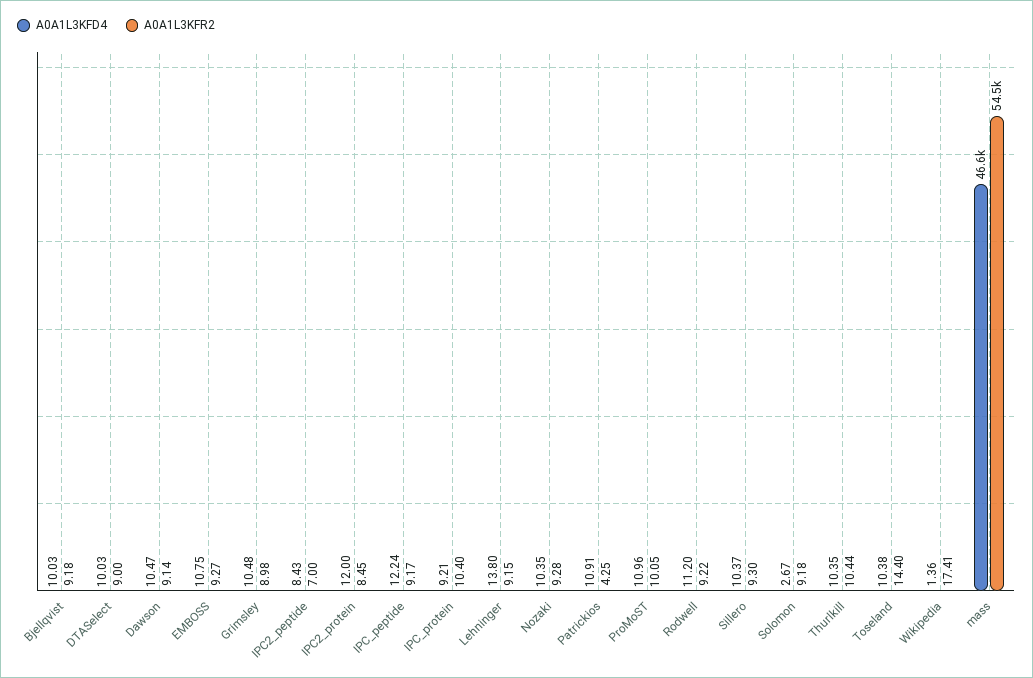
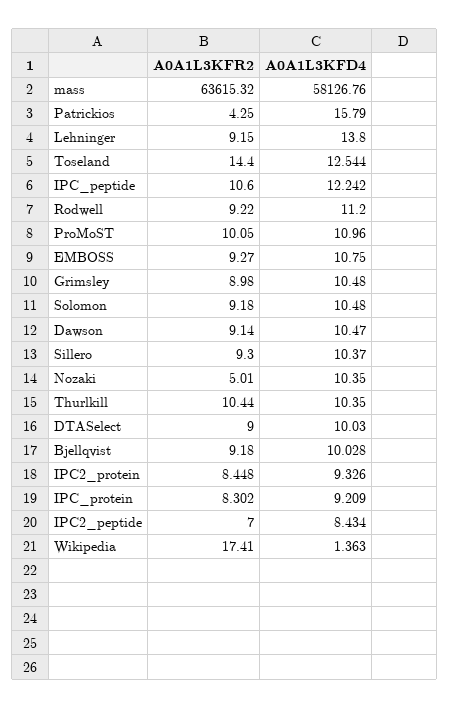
A0A1L3KFD4, IPC2_protein: 12 -> 9.326
A0A1L3KFR2, IPC_peptide: 9.17 -> 10.6
A0A1L3KFR2, IPC_protein: 10.4 -> 8.302
A0A1L3KFR2, Nozaki: 9.28 -> 5.01
A0A1L3KFD4, Patrickios: 10.91 -> 15.79
A0A1L3KFD4, Solomon: 2.67 -> 10.48
A0A1L3KFD4, Toseland: 10.38 -> 12.544
A0A1L3KFD4, mass: 46600 -> 58126.76
A0A1L3KFR2, mass: 54500 -> 63615.32

